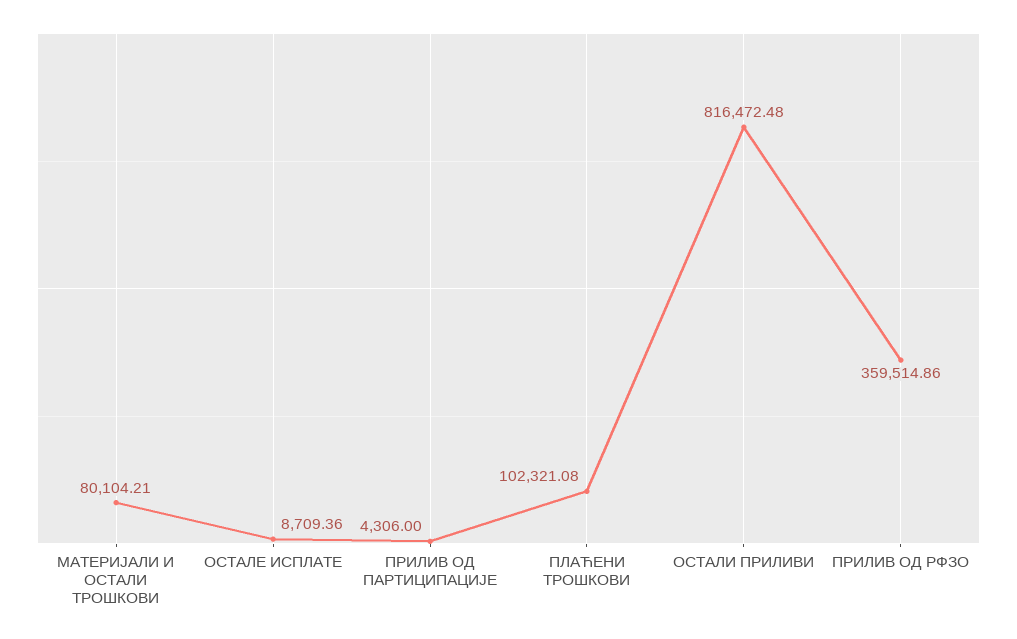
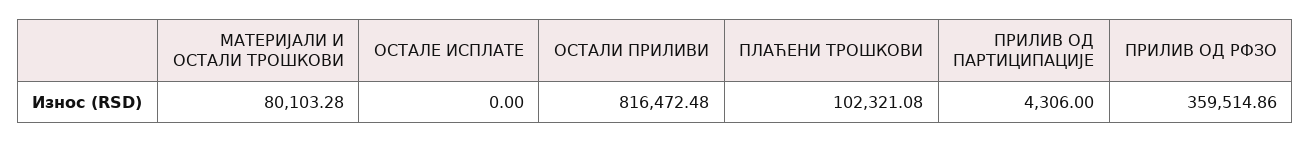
МАТЕРИЈАЛИ И ОСТАЛИ ТРОШКОВИ: 80104.21 -> 80103.28
ОСТАЛЕ ИСПЛАТЕ: 8709.36 -> 0

